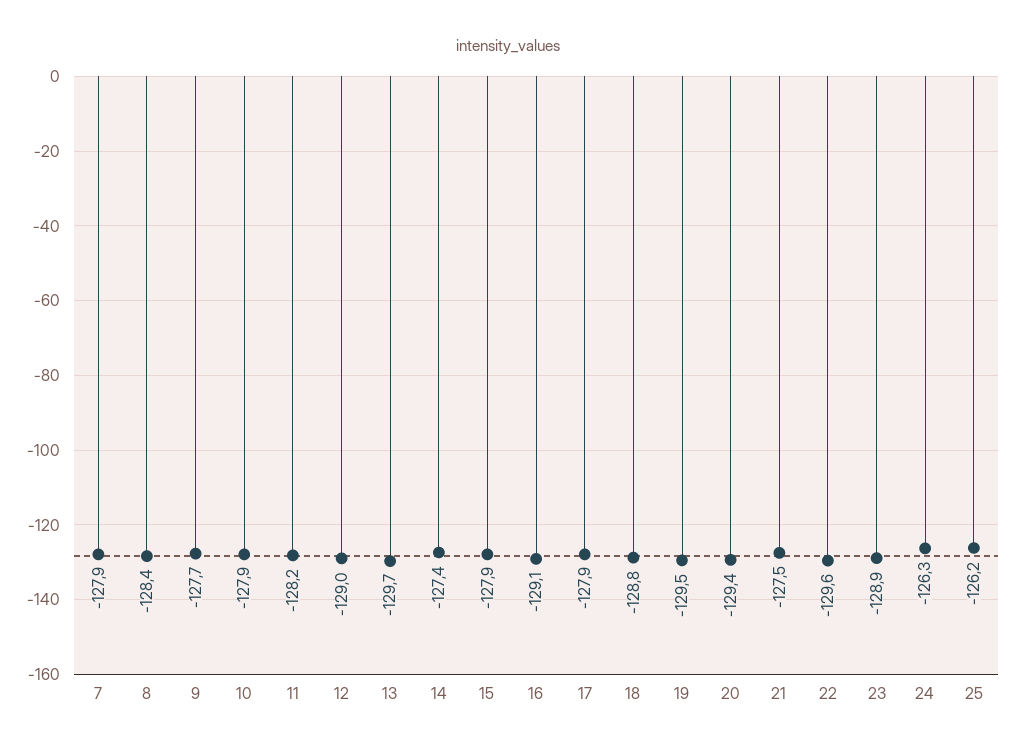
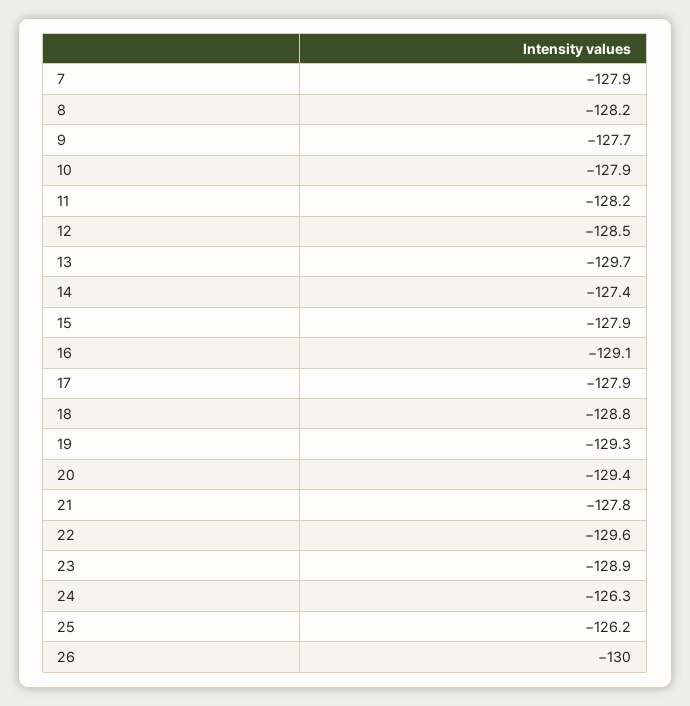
8: -128.4 -> -128.2
12: -129 -> -128.5
19: -129.5 -> -129.3
21: -127.5 -> -127.8
26: none -> -130

